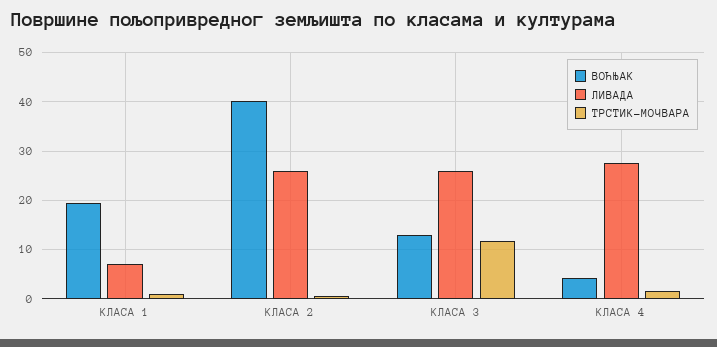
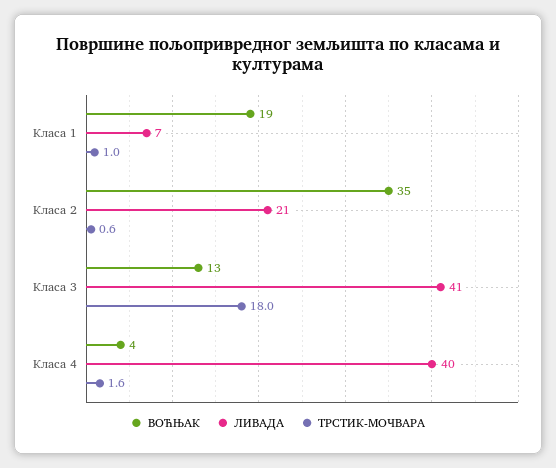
ВОЋЊАК, КЛАСА 2: 40 -> 35
ЛИВАДА, КЛАСА 2: 26 -> 21
ЛИВАДА, КЛАСА 3: 26 -> 41
ТРСТИК-МОЧВАРА, КЛАСА 3: 12 -> 18
ЛИВАДА, КЛАСА 4: 28 -> 40

